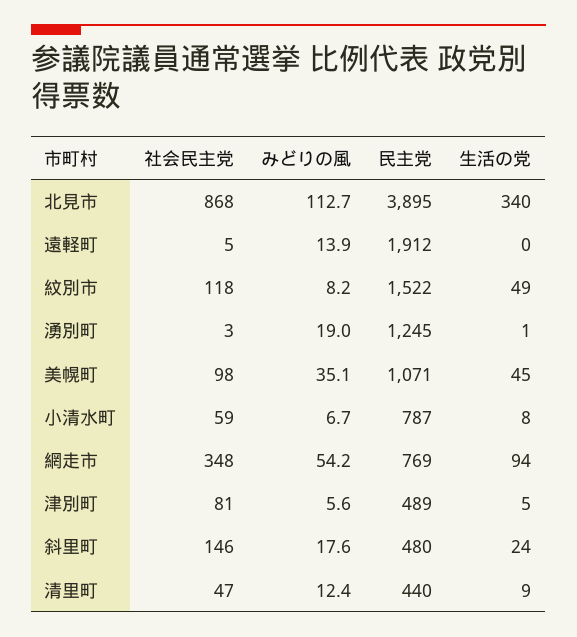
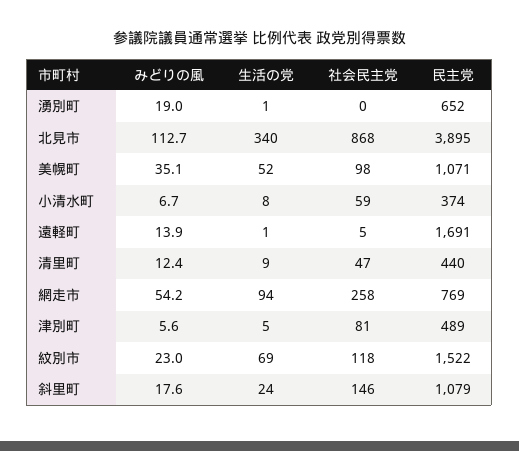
民主党, 遠軽町: 1912 -> 1691
生活の党, 遠軽町: 0 -> 1
みどりの風, 紋別市: 8.2 -> 23
生活の党, 紋別市: 49 -> 69
社会民主党, 湧別町: 3 -> 0
民主党, 湧別町: 1245 -> 652
生活の党, 美幌町: 45 -> 52
民主党, 小清水町: 787 -> 374
社会民主党, 網走市: 348 -> 258
民主党, 斜里町: 480 -> 1079

